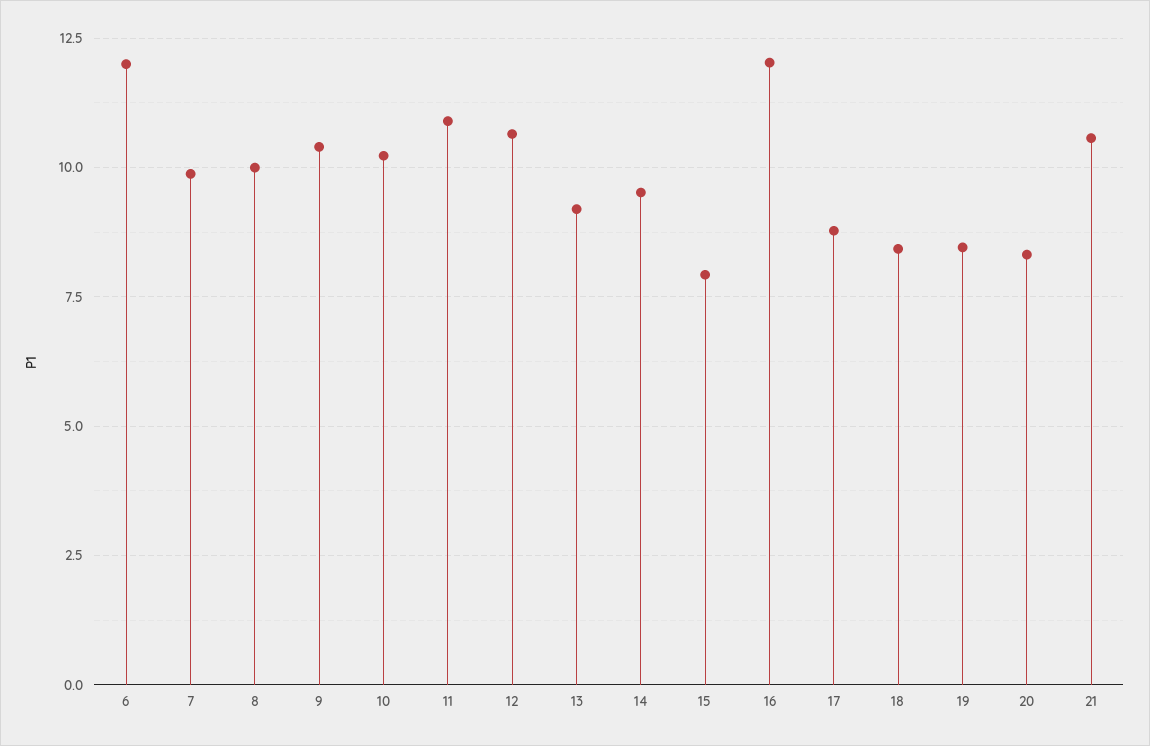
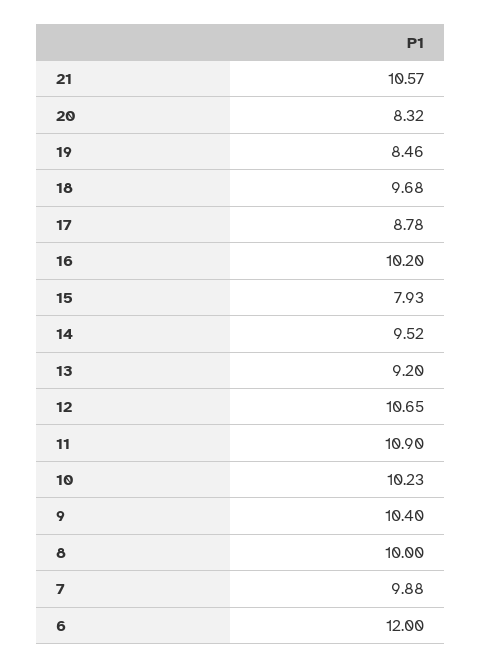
16: 12 -> 10.2
18: 8.5 -> 9.68

